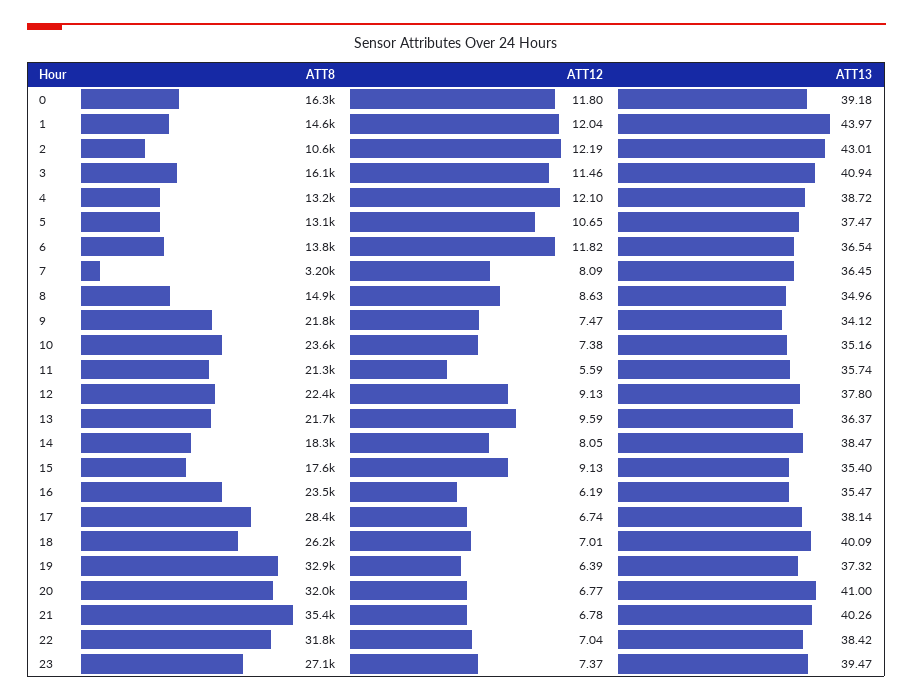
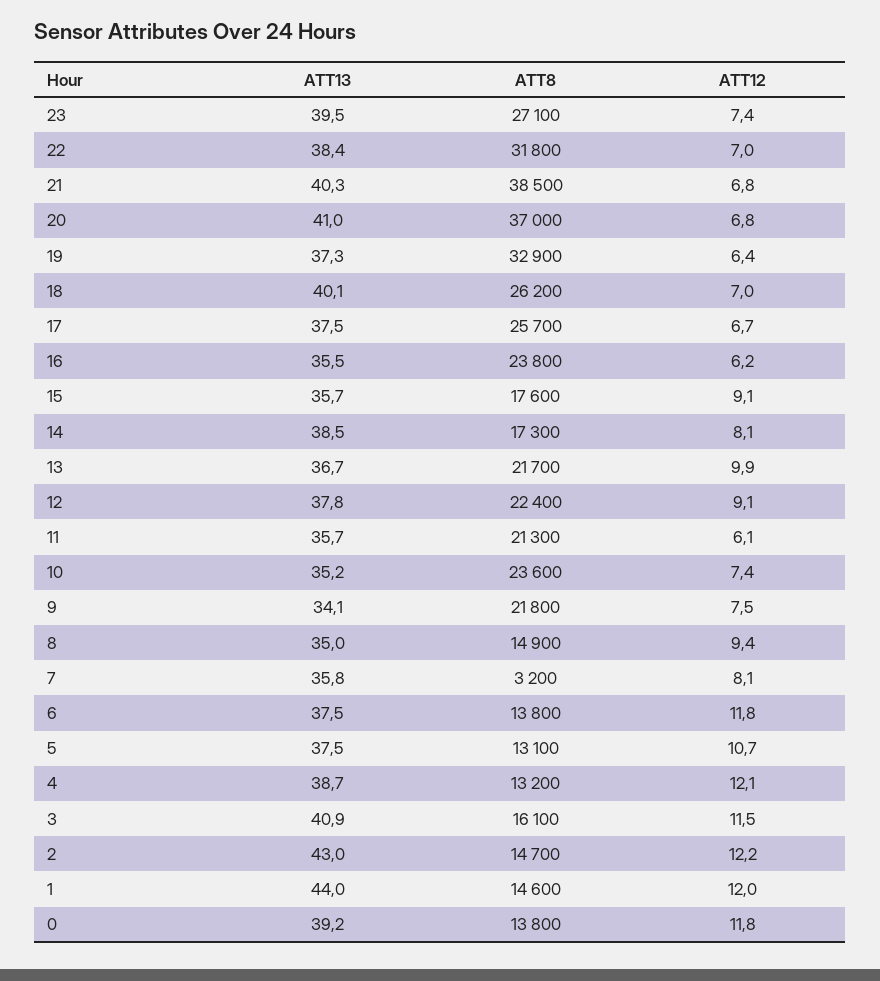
ATT8, 0: 16300 -> 13800
ATT8, 2: 10600 -> 14700
ATT13, 6: 36.54 -> 37.5
ATT13, 7: 36.45 -> 35.8
ATT12, 8: 8.63 -> 9.4
ATT12, 11: 5.59 -> 6.1
ATT12, 13: 9.59 -> 9.9
ATT13, 13: 36.37 -> 36.7
ATT8, 14: 18300 -> 17300
ATT13, 15: 35.4 -> 35.7
ATT8, 16: 23500 -> 23800
ATT8, 17: 28400 -> 25700
ATT13, 17: 38.14 -> 37.5
ATT8, 20: 32000 -> 37000
ATT8, 21: 35400 -> 38500

